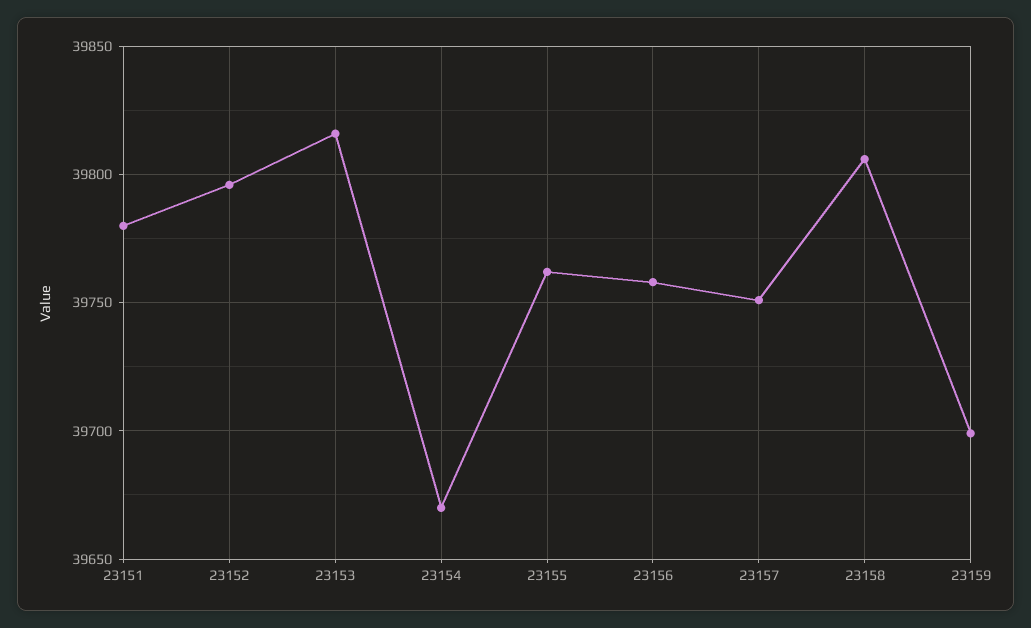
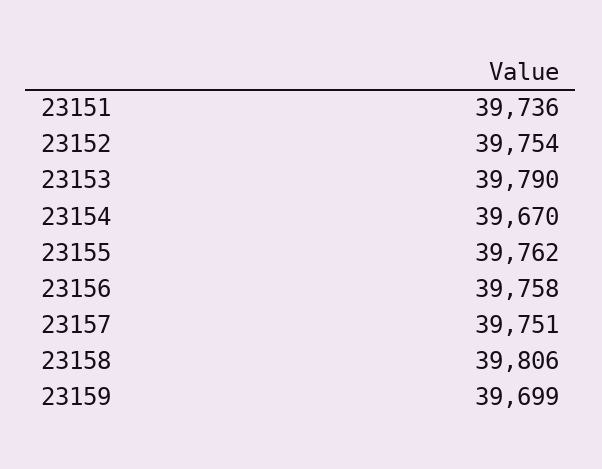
23151: 39780 -> 39736
23152: 39795 -> 39754
23153: 39815 -> 39790

